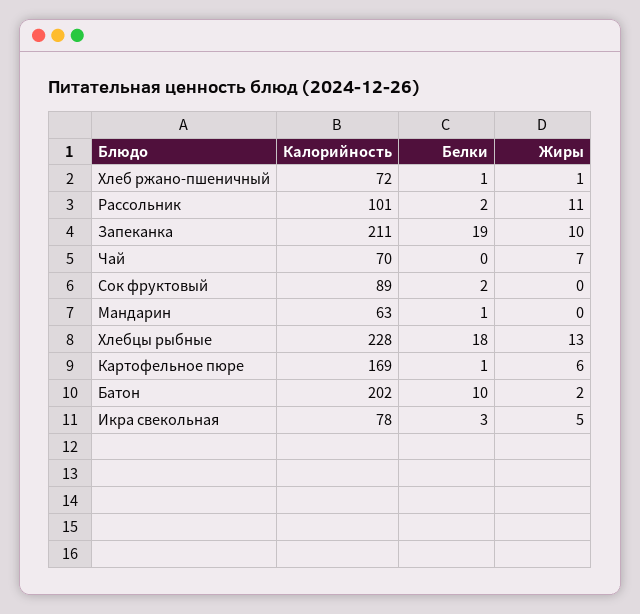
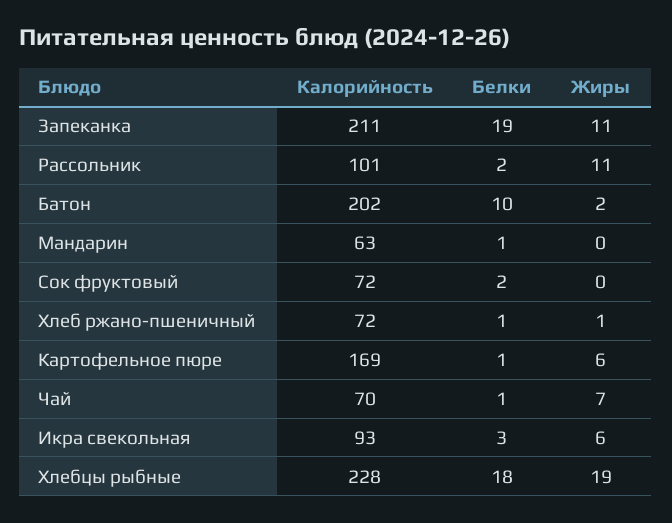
Жиры, Запеканка: 10 -> 11
Белки, Чай: 0 -> 1
Калорийность, Сок фруктовый: 89 -> 72
Жиры, Хлебцы рыбные: 13 -> 19
Калорийность, Икра свекольная: 78 -> 93
Жиры, Икра свекольная: 5 -> 6

